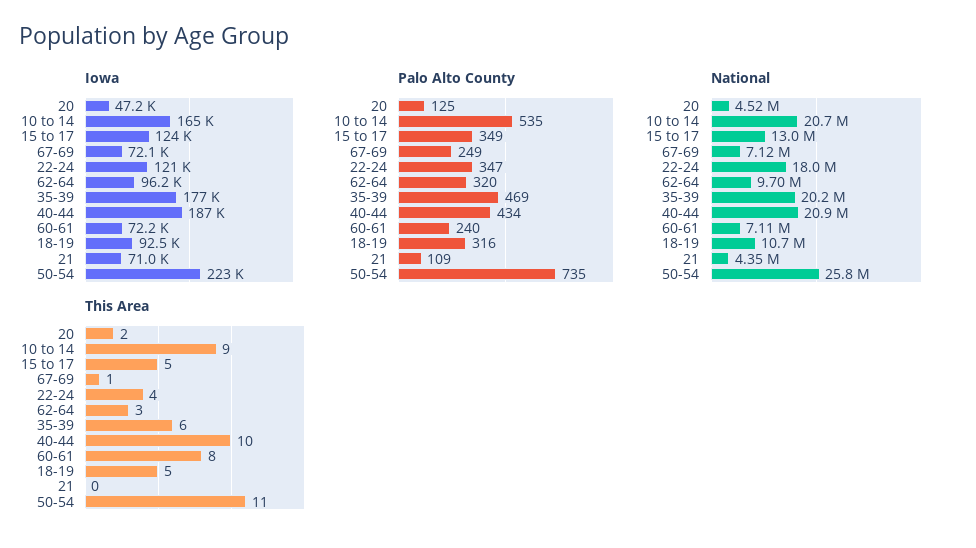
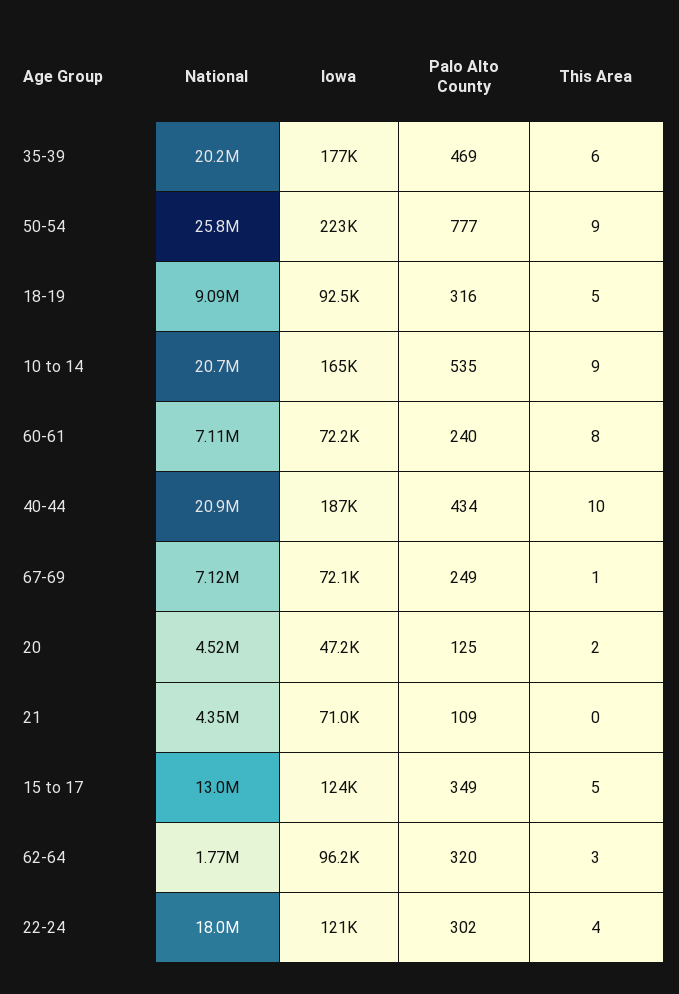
Palo Alto County, 22-24: 347 -> 302
Palo Alto County, 50-54: 735 -> 777
National, 62-64: 9700000 -> 1770000
National, 18-19: 10700000 -> 9090000
This Area, 50-54: 11 -> 9

